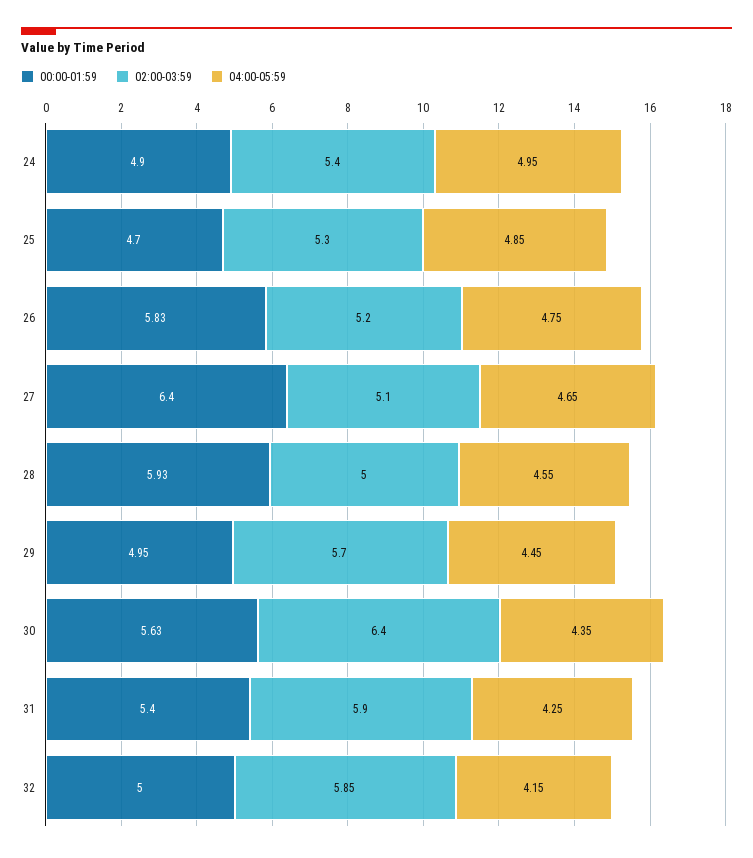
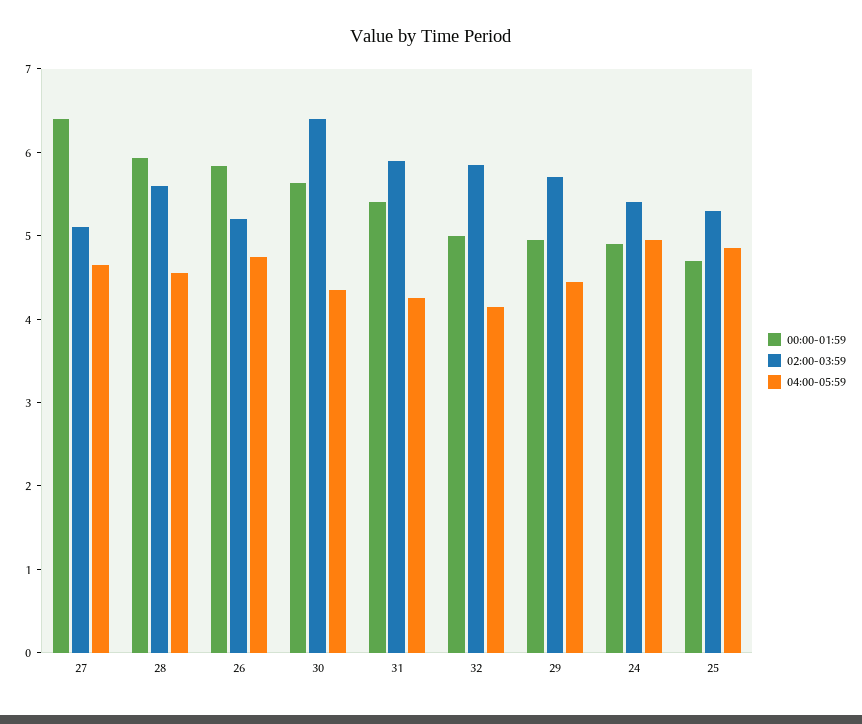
02:00-03:59, 28: 5 -> 5.6

